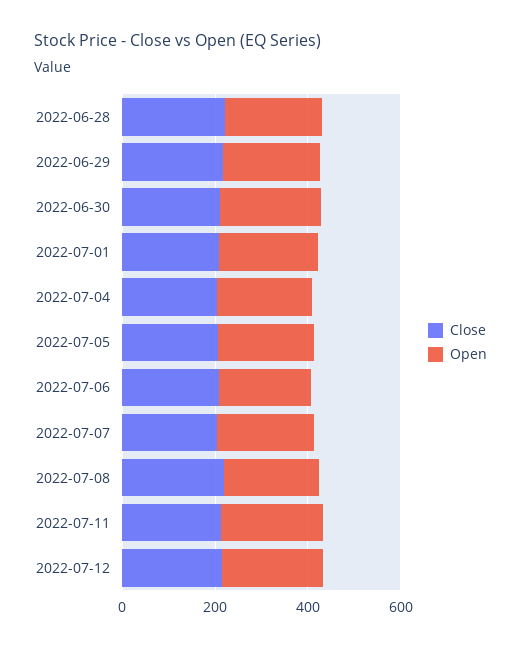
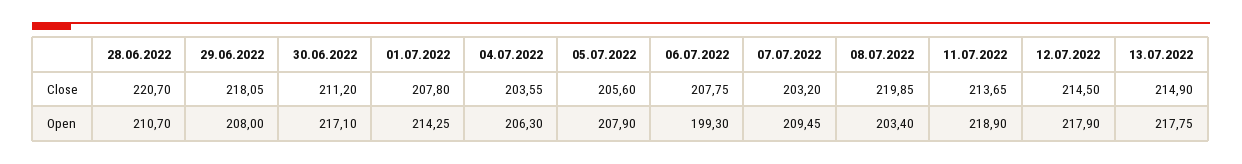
Close, 13.07.2022: none -> 214.9
Open, 13.07.2022: none -> 217.75

